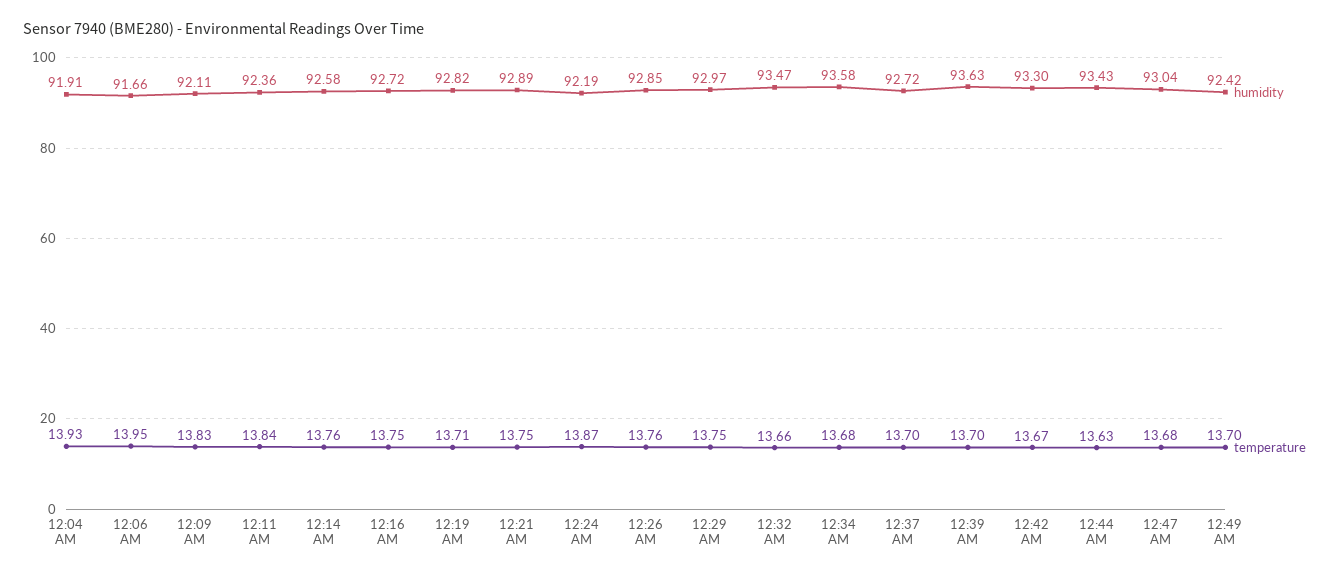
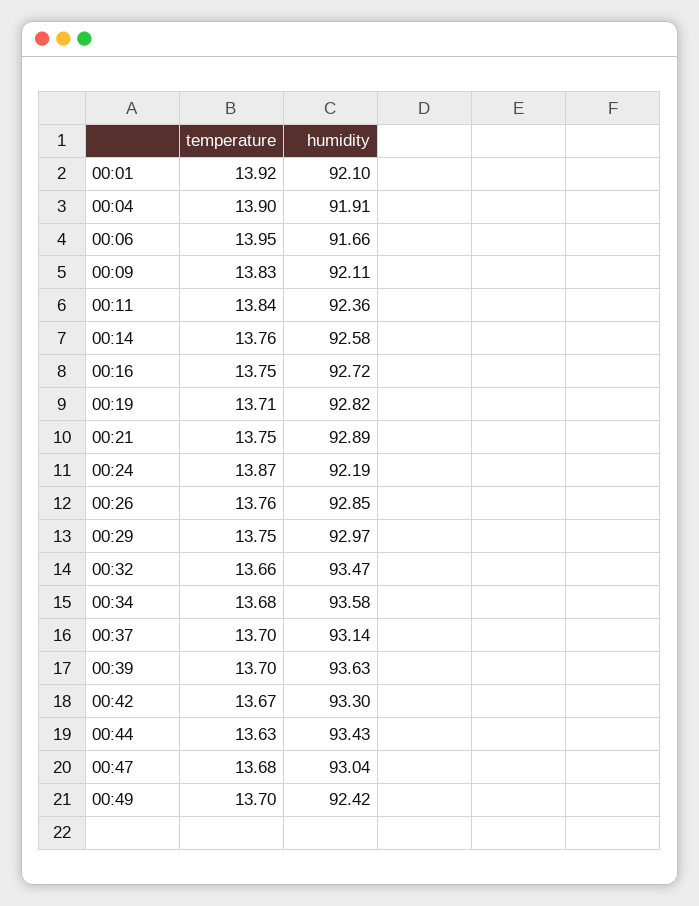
temperature, 12:04 AM: 13.93 -> 13.9
humidity, 12:37 AM: 92.72 -> 93.14
temperature, 00:01: none -> 13.92
humidity, 00:01: none -> 92.1

